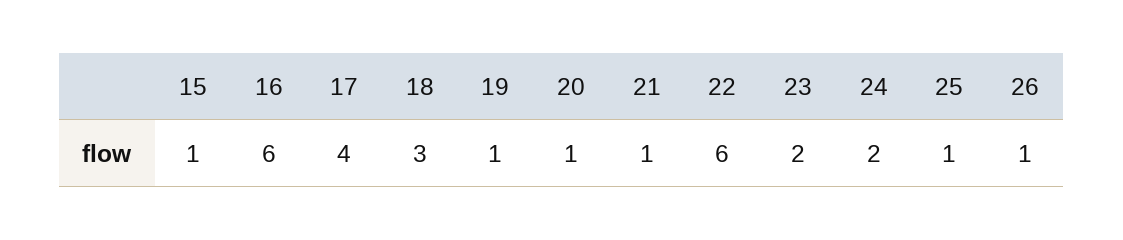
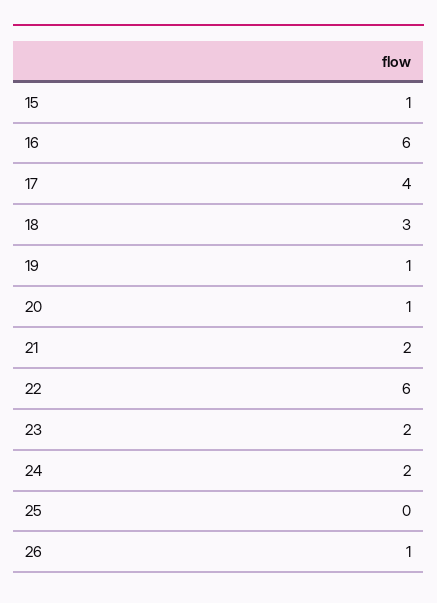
21: 1 -> 2
25: 1 -> 0

